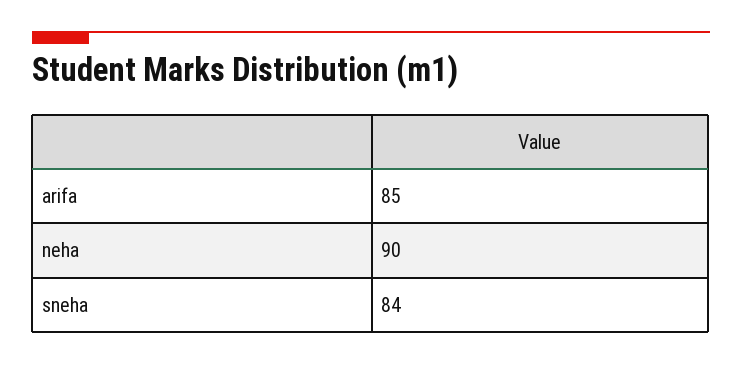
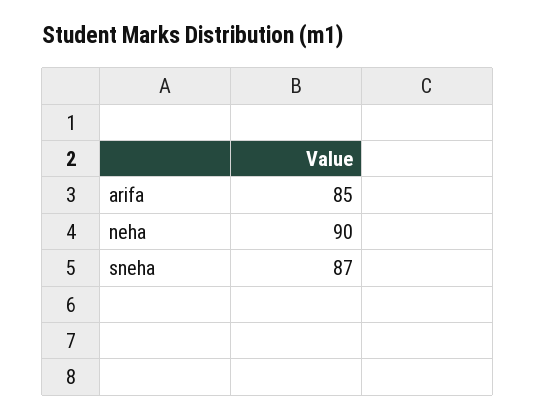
sneha: 84 -> 87

